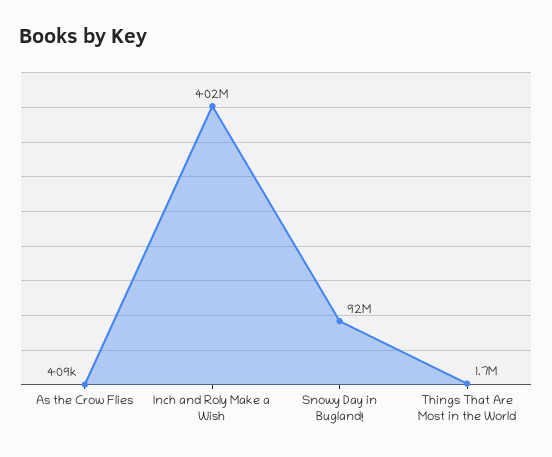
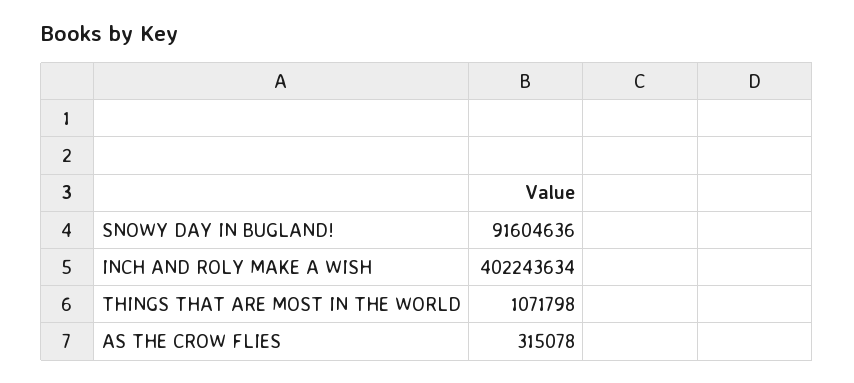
As the Crow Flies: 409000 -> 315078
Things That Are Most in the World: 1700000 -> 1071798

